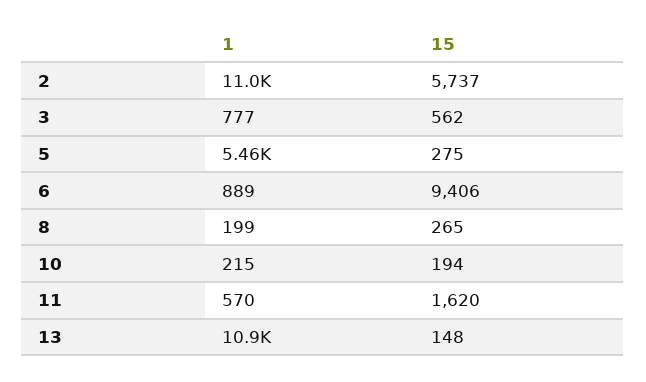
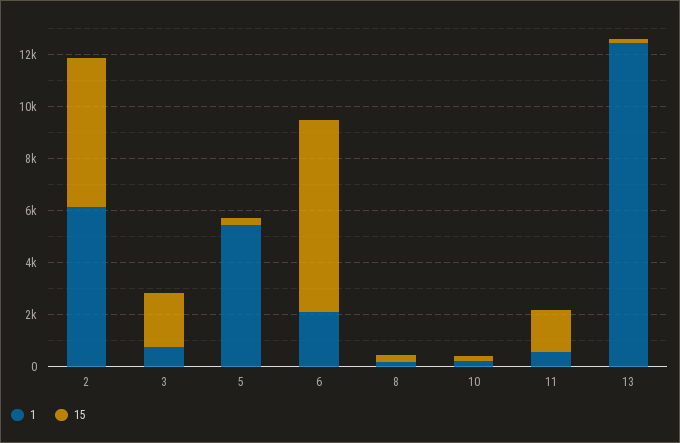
1, 2: 11000 -> 6000
15, 3: 562 -> 2000
1, 6: 889 -> 2000
15, 6: 9406 -> 7500
1, 13: 10900 -> 12500

